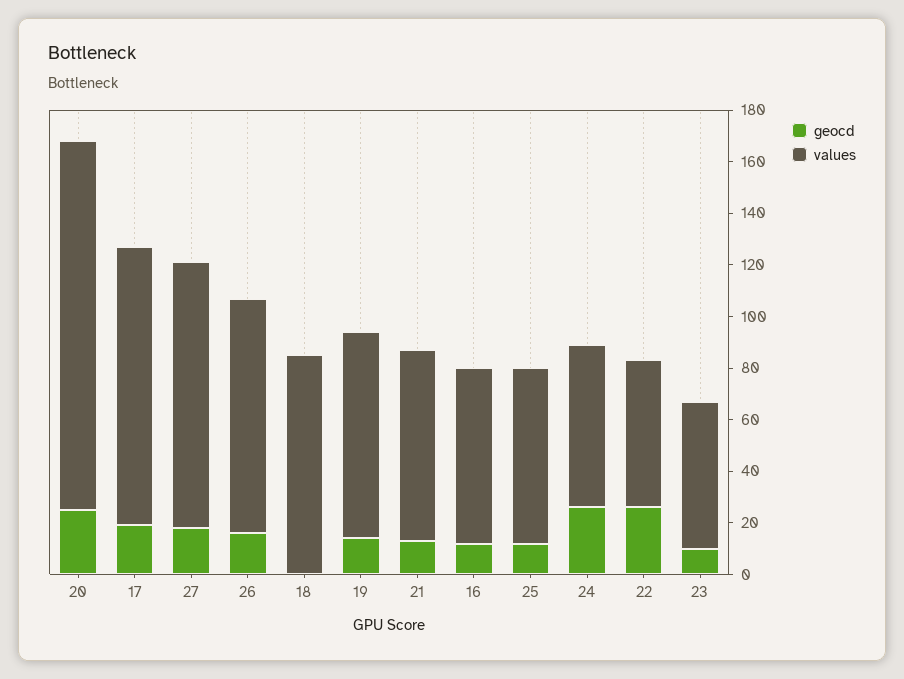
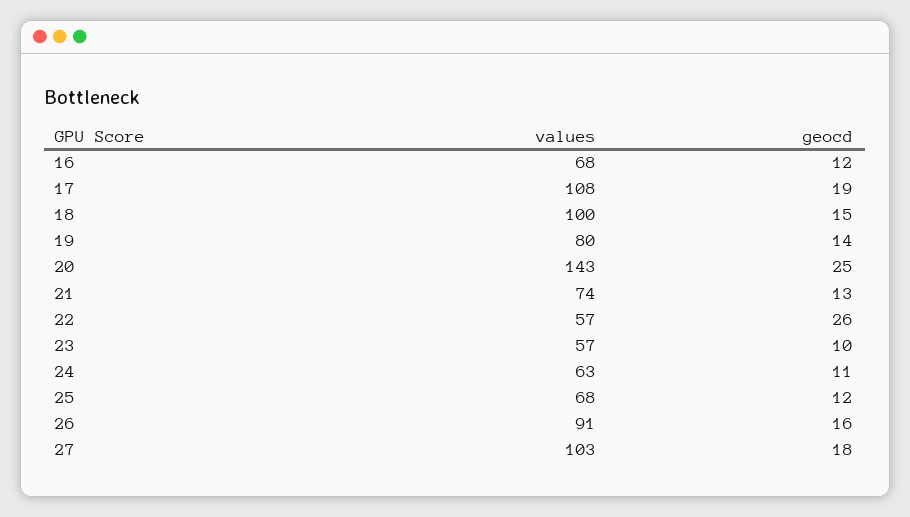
geocd, 18: 0 -> 15
values, 18: 85 -> 100
geocd, 24: 25 -> 11

